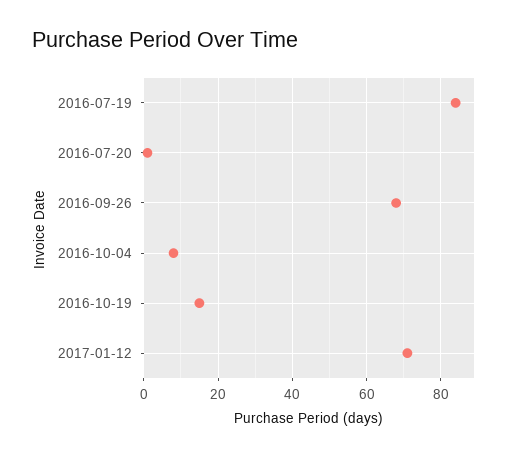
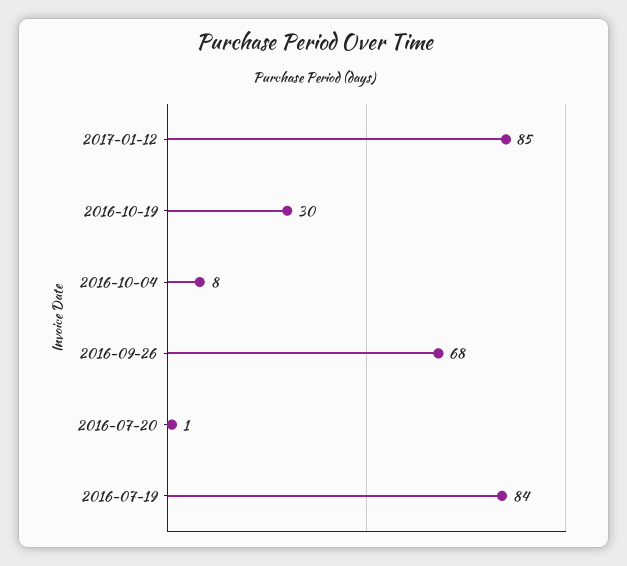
2016-10-19: 15 -> 30
2017-01-12: 70 -> 85

